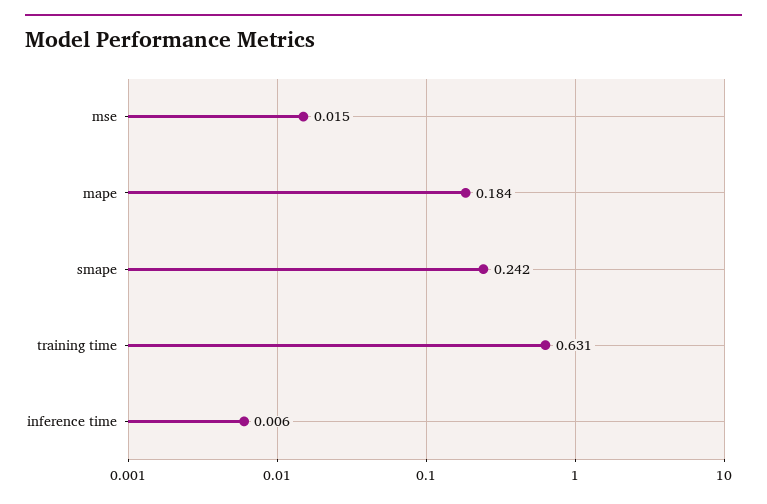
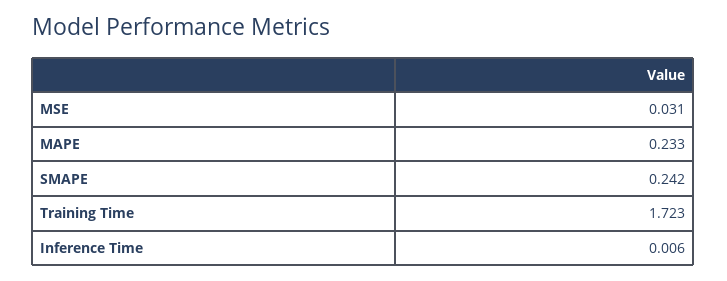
mse: 0.015 -> 0.031
mape: 0.184 -> 0.233
training time: 0.631 -> 1.723

